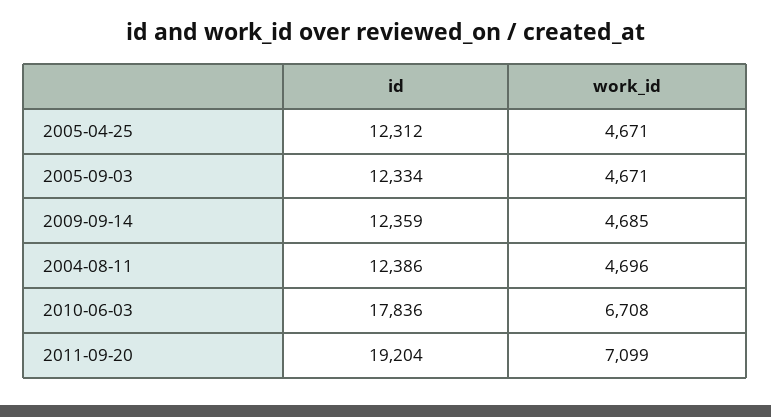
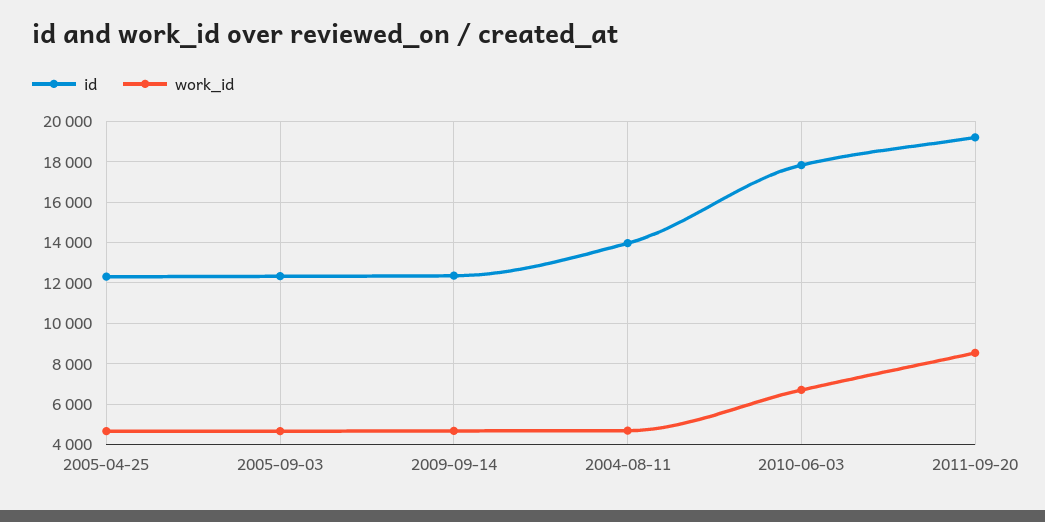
id, 2004-08-11: 12386 -> 14000
work_id, 2011-09-20: 7099 -> 8500

